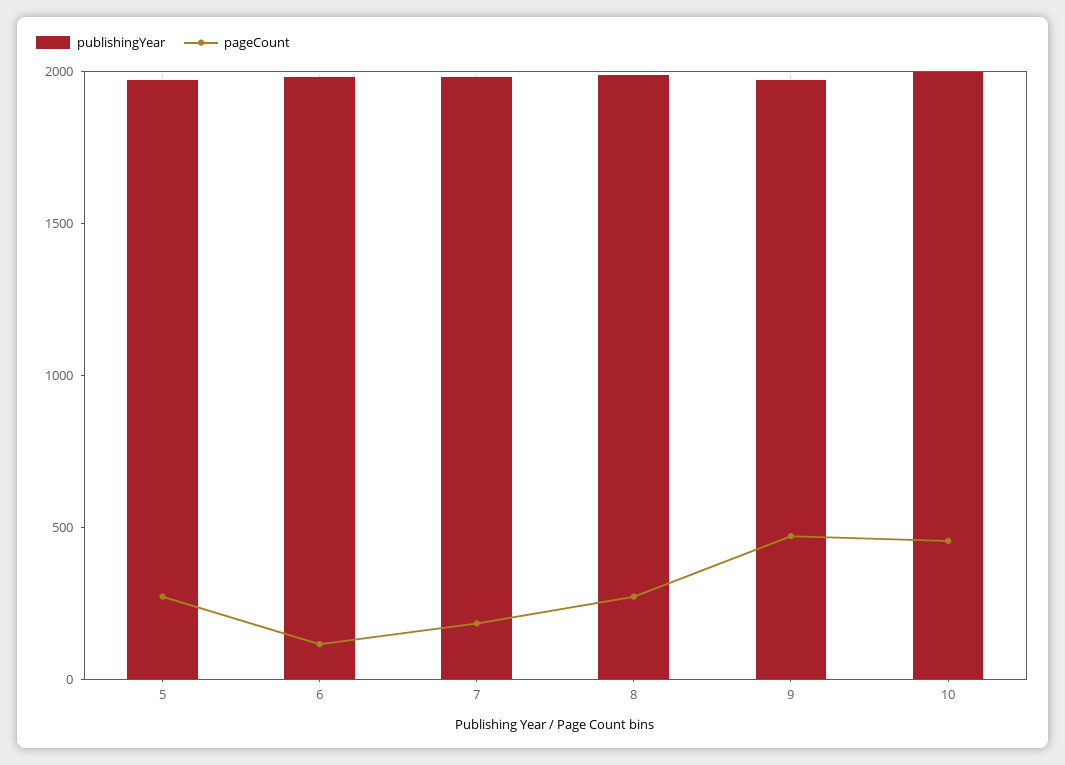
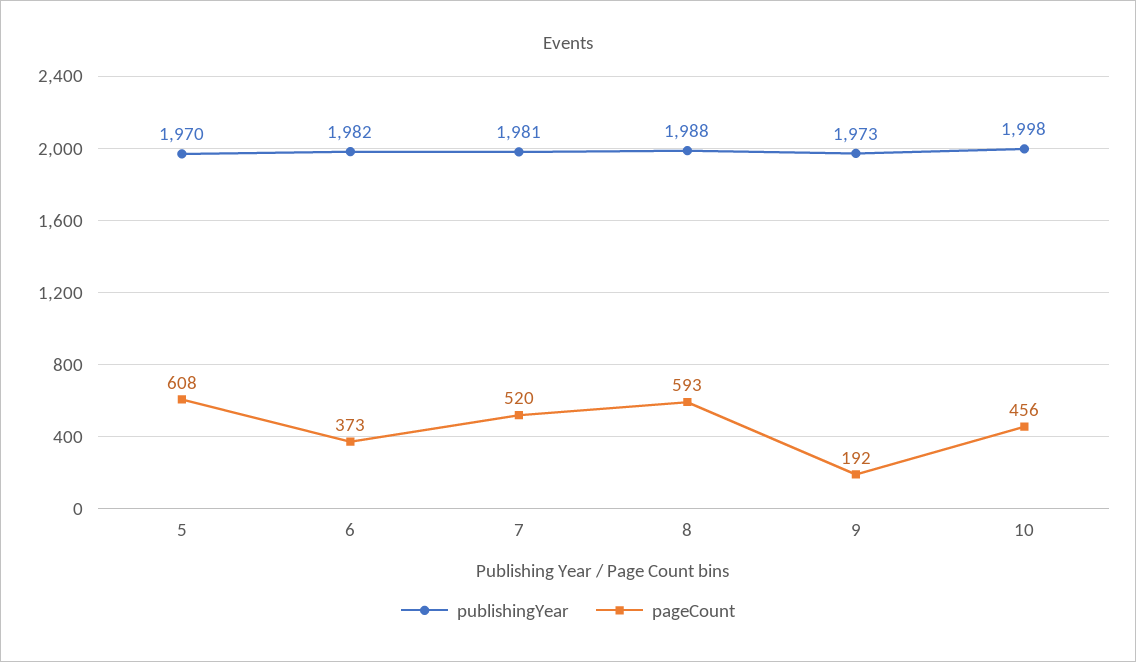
pageCount, 5: 300 -> 608
pageCount, 6: 100 -> 373
pageCount, 7: 200 -> 520
pageCount, 8: 300 -> 593
pageCount, 9: 500 -> 192

